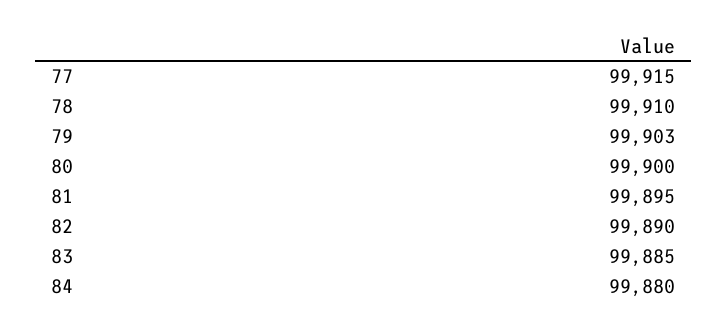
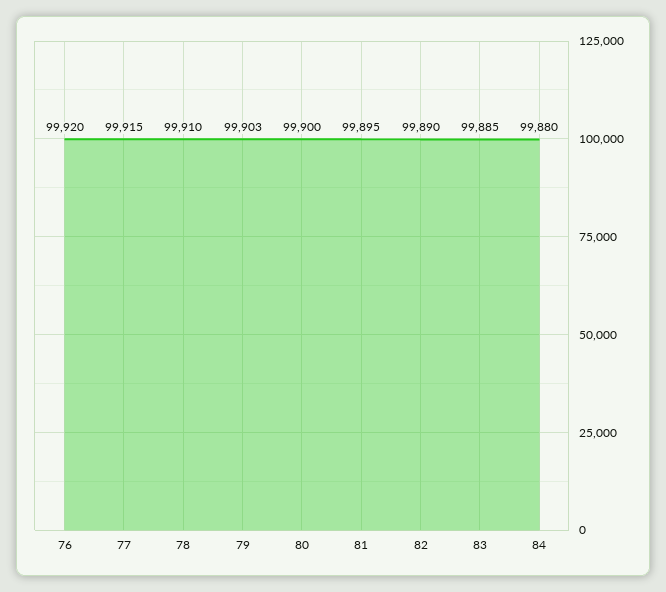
76: none -> 99920

